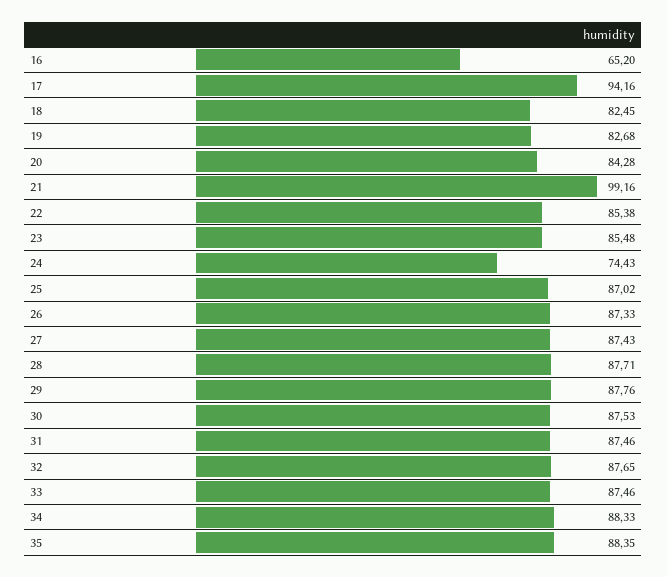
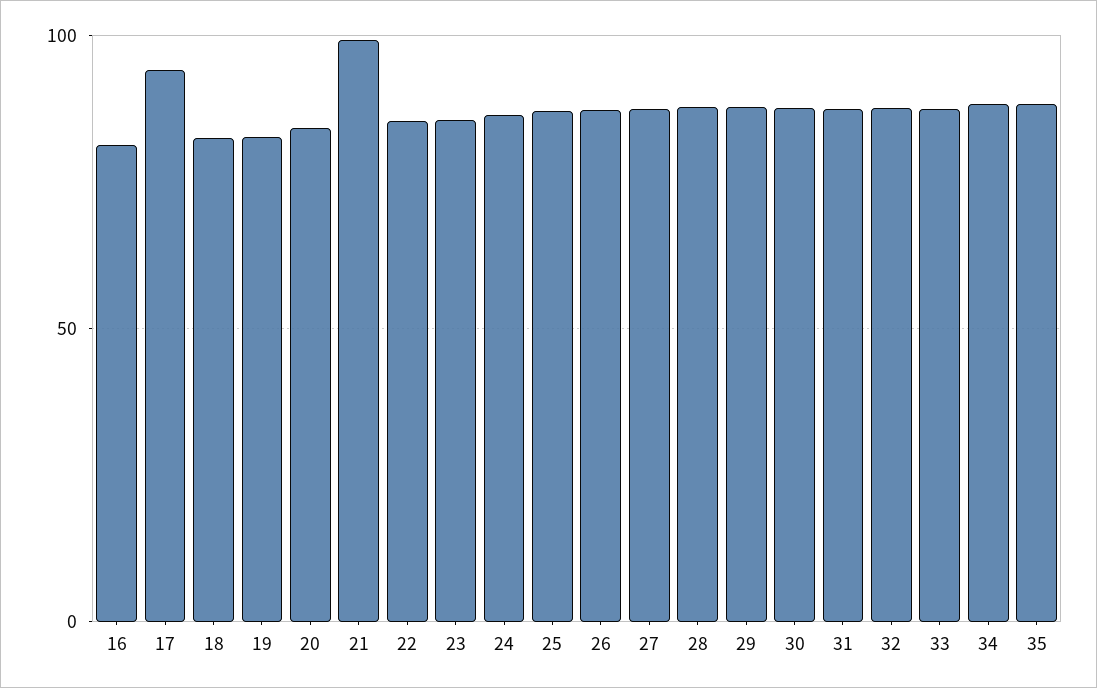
16: 65.2 -> 80
24: 74.43 -> 85

